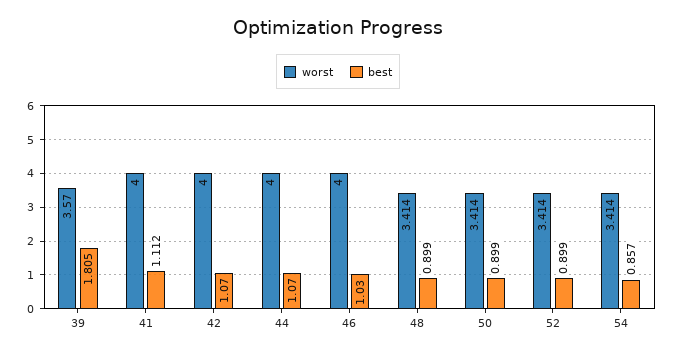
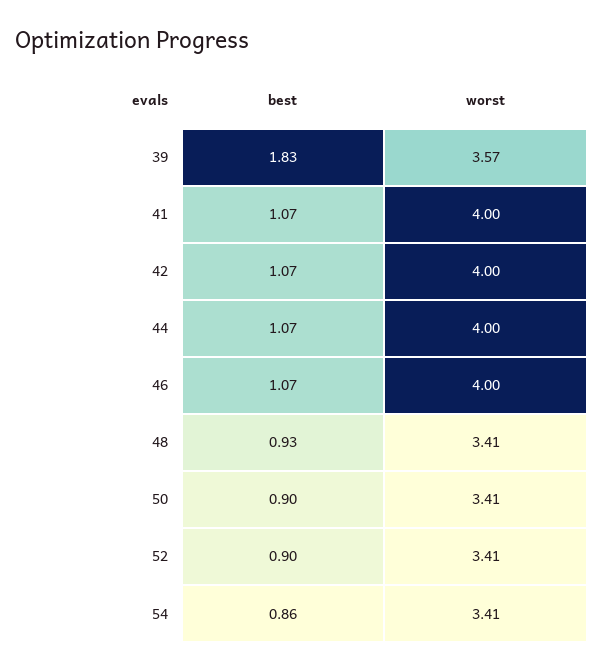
best, 39: 1.805 -> 1.83
best, 41: 1.112 -> 1.07
best, 46: 1.03 -> 1.07
best, 48: 0.899 -> 0.93

